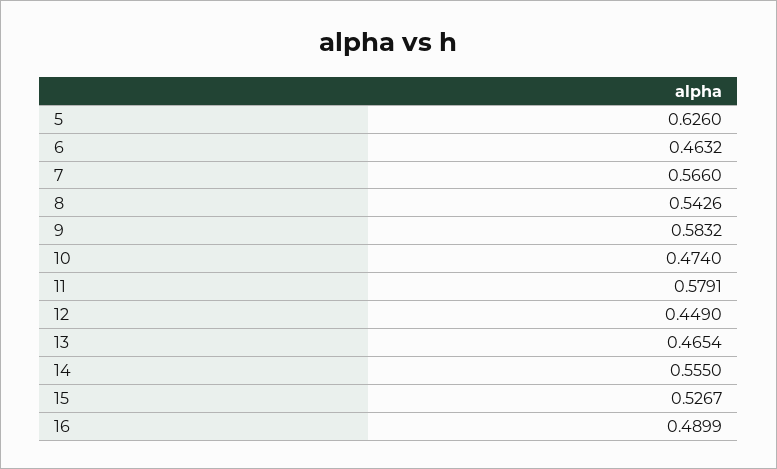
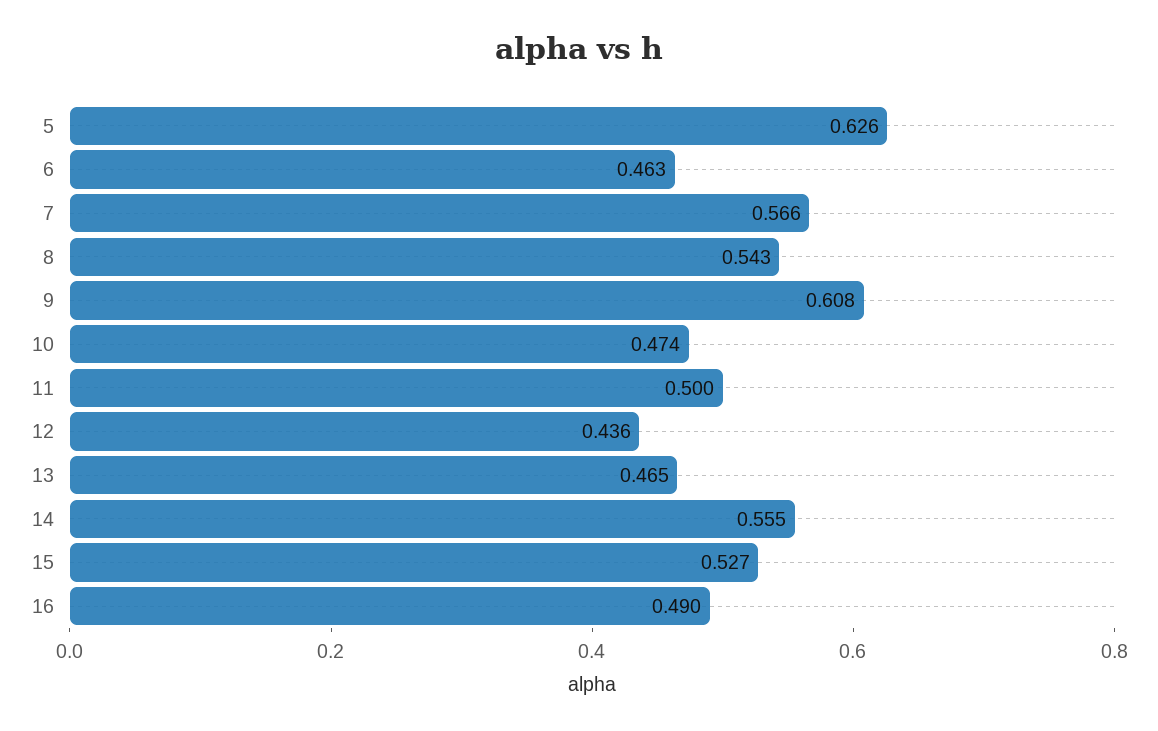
9: 0.5832 -> 0.608
11: 0.5791 -> 0.5
12: 0.449 -> 0.436

